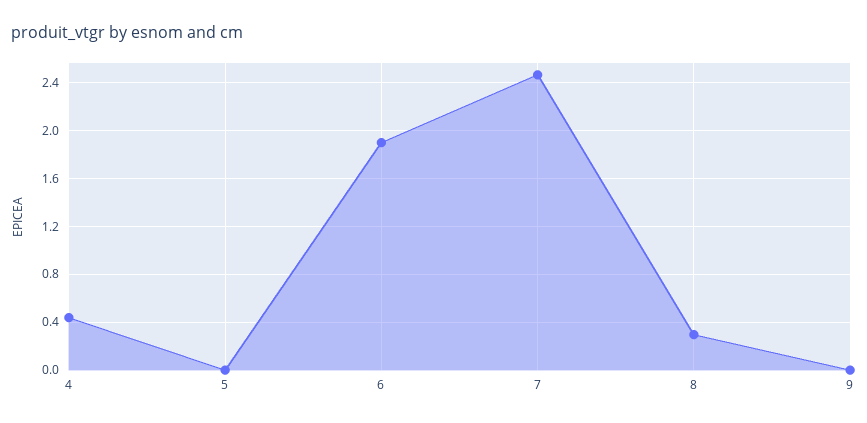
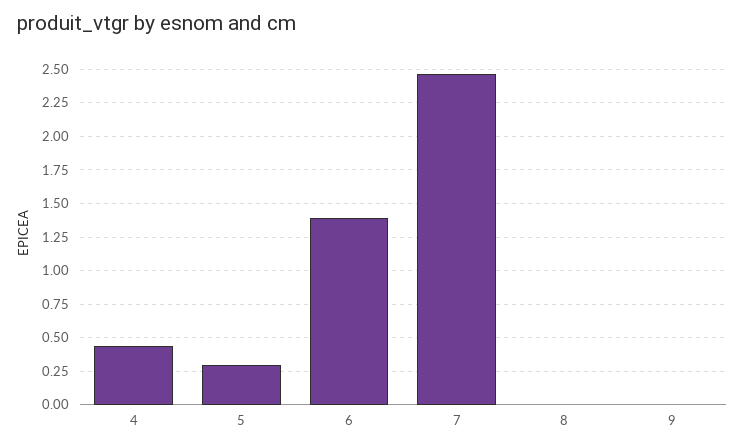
5: 0 -> 0.3
6: 1.9 -> 1.4
8: 0.3 -> 0

